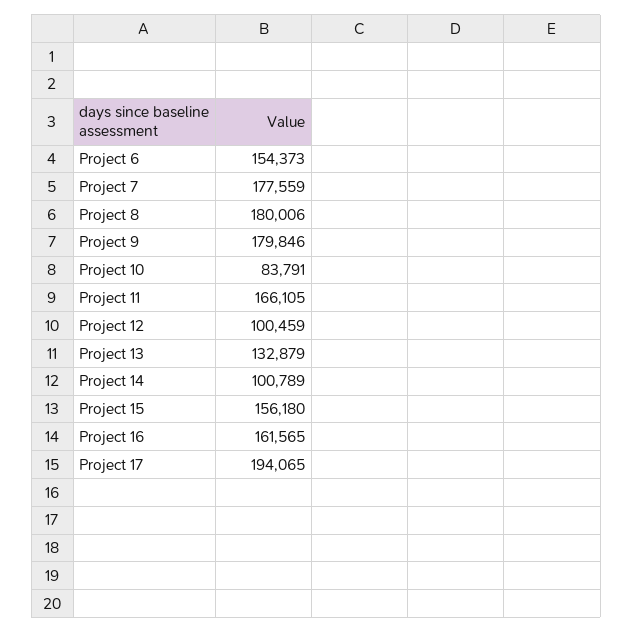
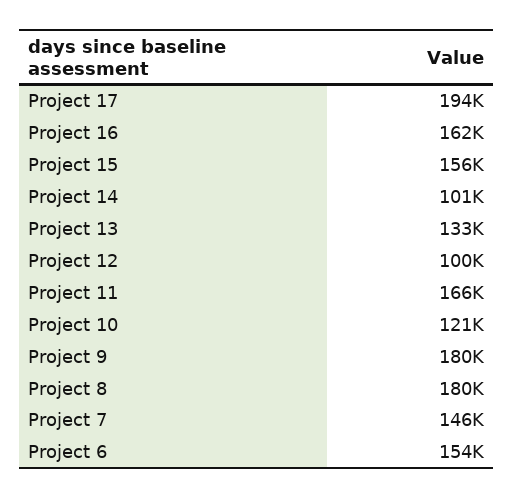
Project 7: 177559 -> 146000
Project 10: 83791 -> 121000

